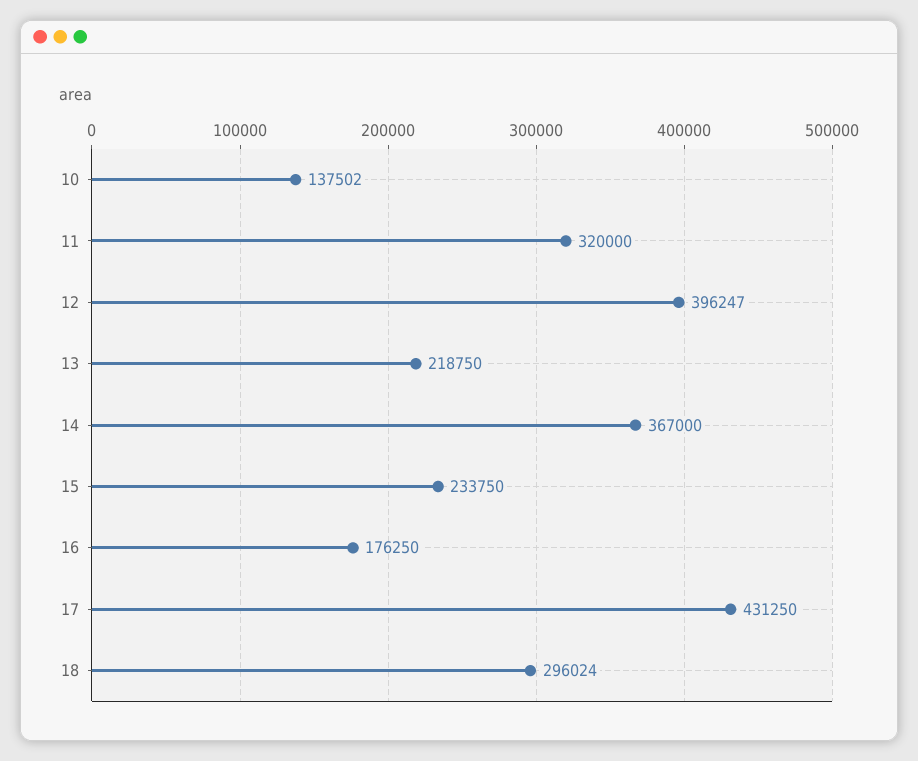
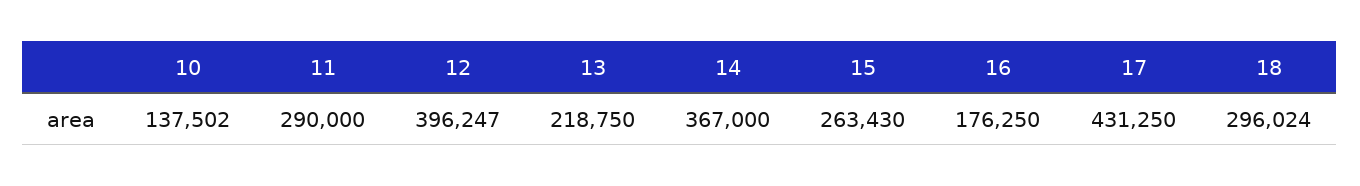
11: 320000 -> 290000
15: 233750 -> 263430

